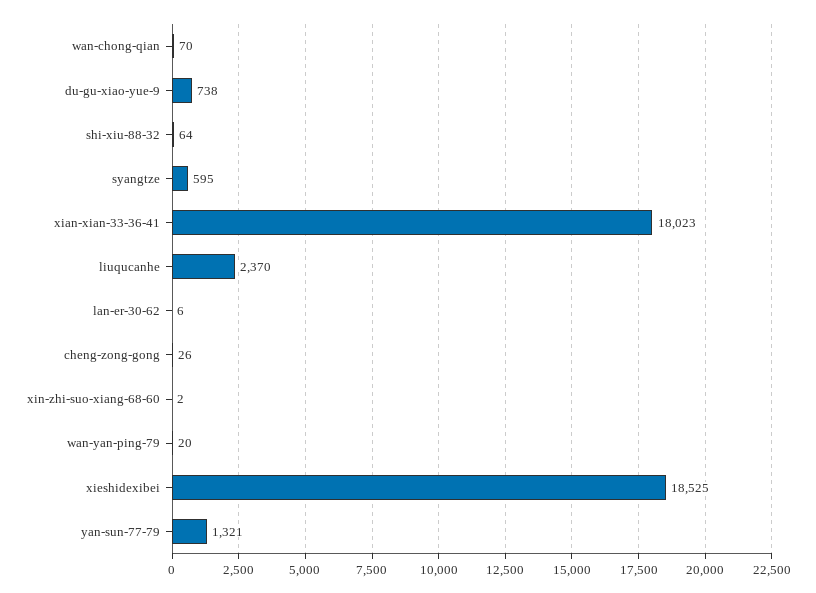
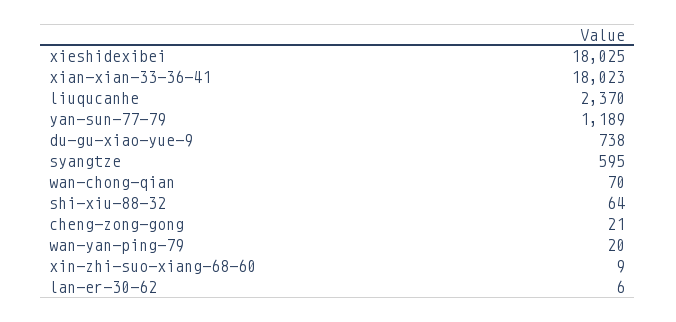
cheng-zong-gong: 26 -> 21
xin-zhi-suo-xiang-68-60: 2 -> 9
xieshidexibei: 18525 -> 18025
yan-sun-77-79: 1321 -> 1189

